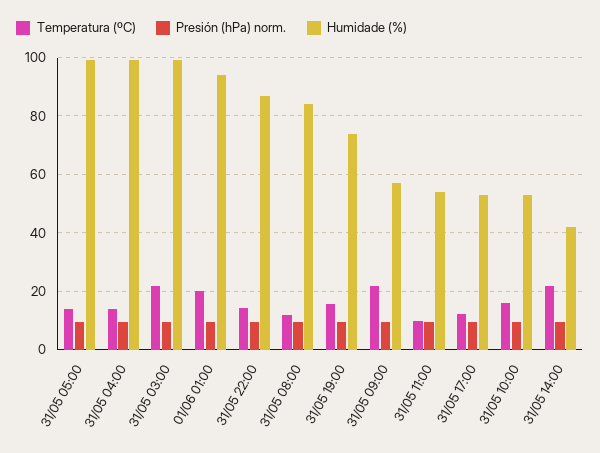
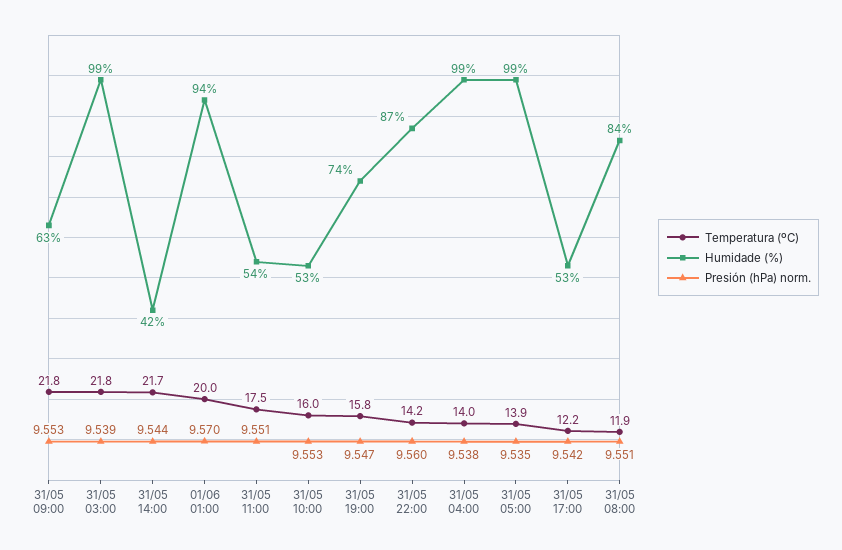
Humidade (%), 31/05 09:00: 57.5 -> 63
Temperatura (ºC), 31/05 11:00: 10 -> 17.5

